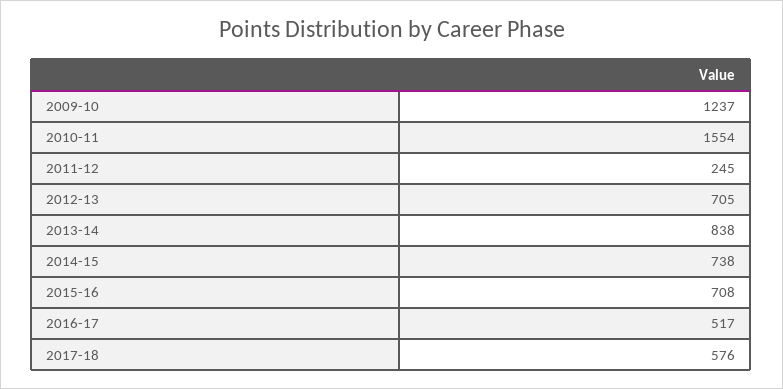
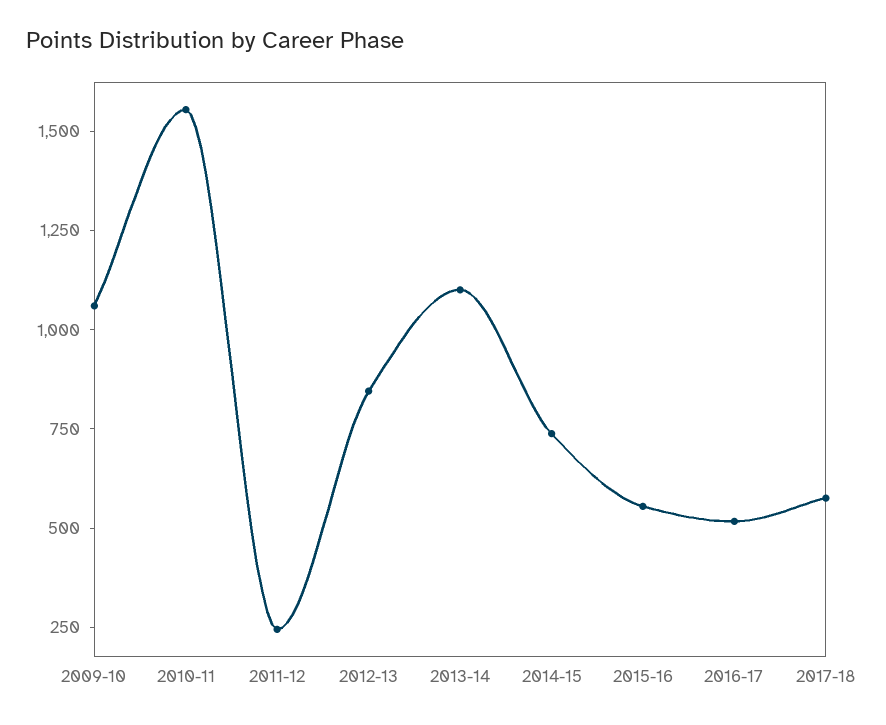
2009-10: 1237 -> 1050
2012-13: 705 -> 850
2013-14: 838 -> 1100
2015-16: 708 -> 550

